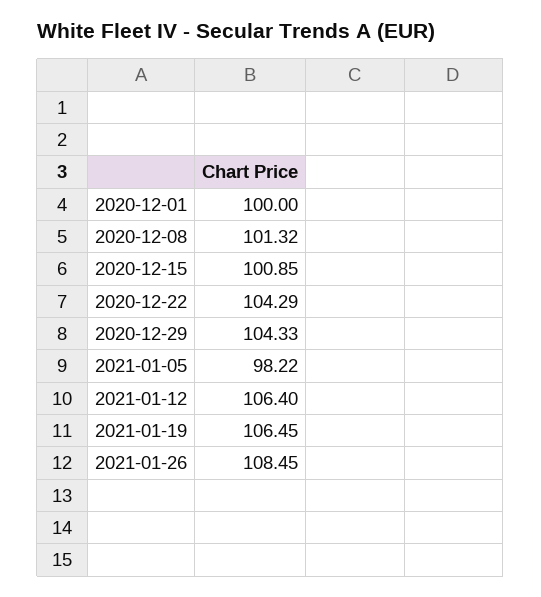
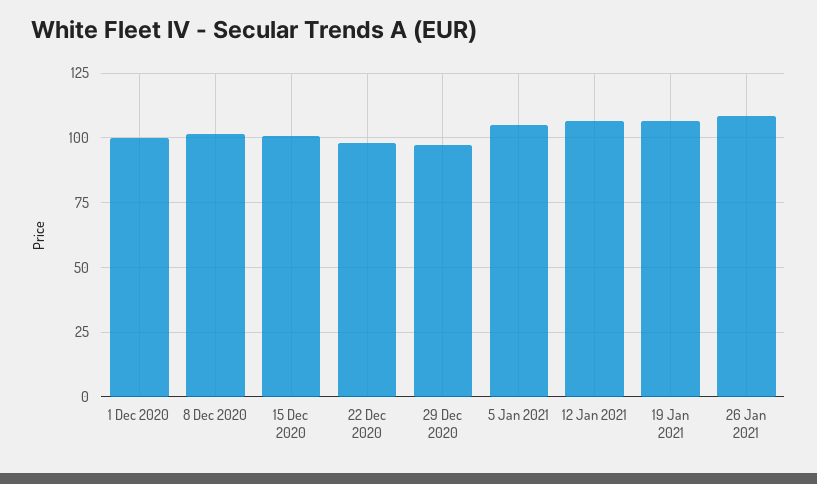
2020-12-22: 104.29 -> 97.5
2020-12-29: 104.33 -> 97.5
2021-01-05: 98.22 -> 105

